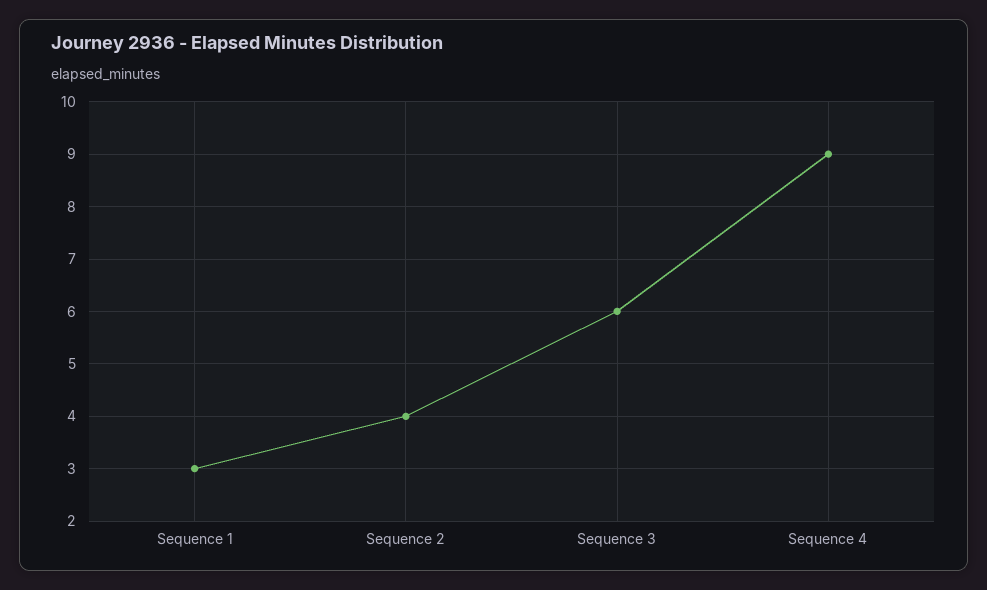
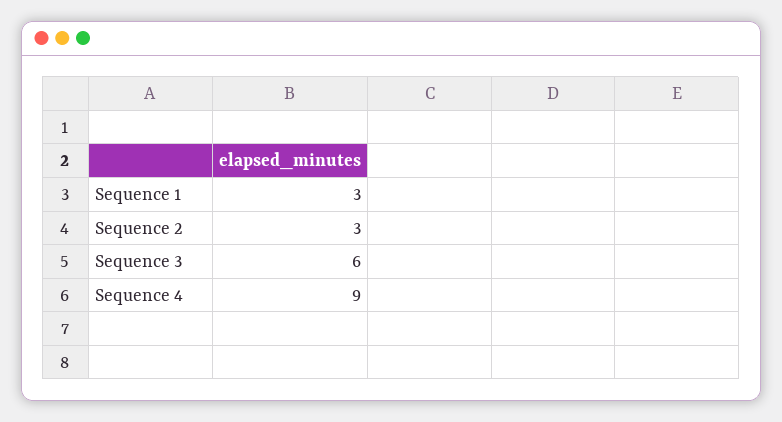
Sequence 2: 4 -> 3

